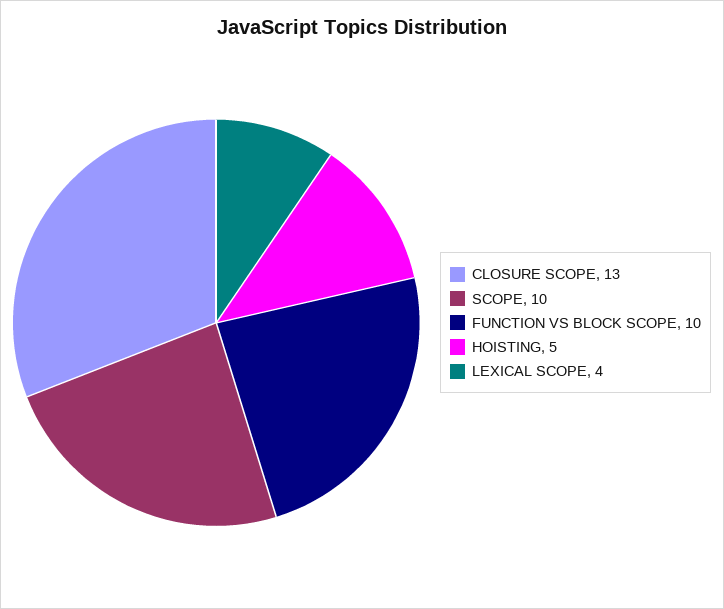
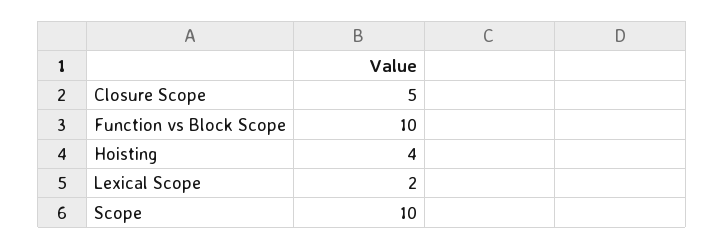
CLOSURE SCOPE: 13 -> 5
HOISTING: 5 -> 4
LEXICAL SCOPE: 4 -> 2

